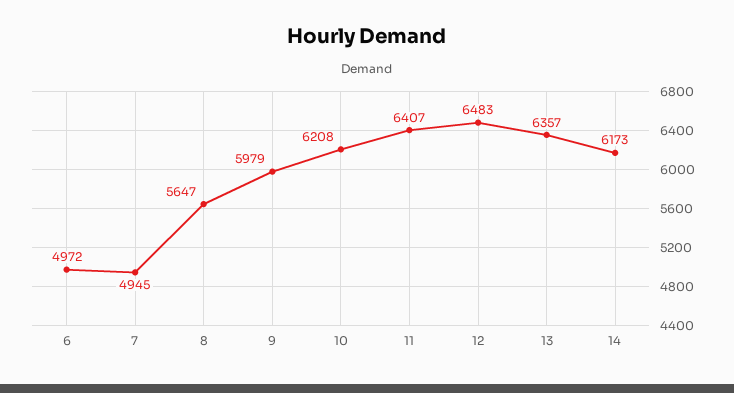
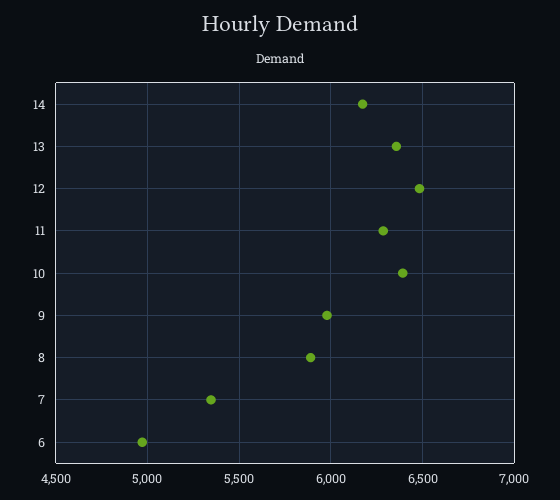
7: 4945 -> 5350
8: 5647 -> 5900
10: 6208 -> 6400
11: 6407 -> 6300

